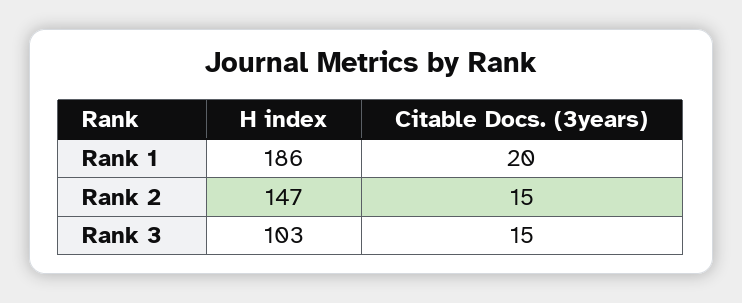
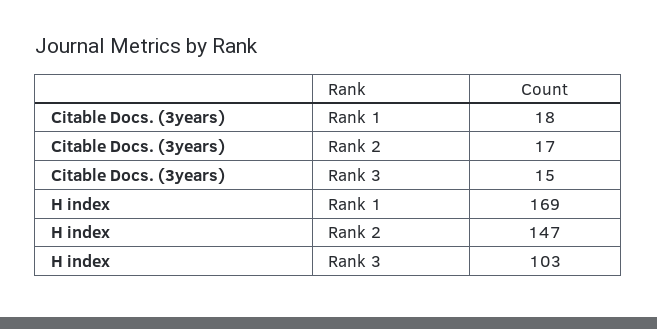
H index, Rank 1: 186 -> 169
Citable Docs. (3years), Rank 1: 20 -> 18
Citable Docs. (3years), Rank 2: 15 -> 17

